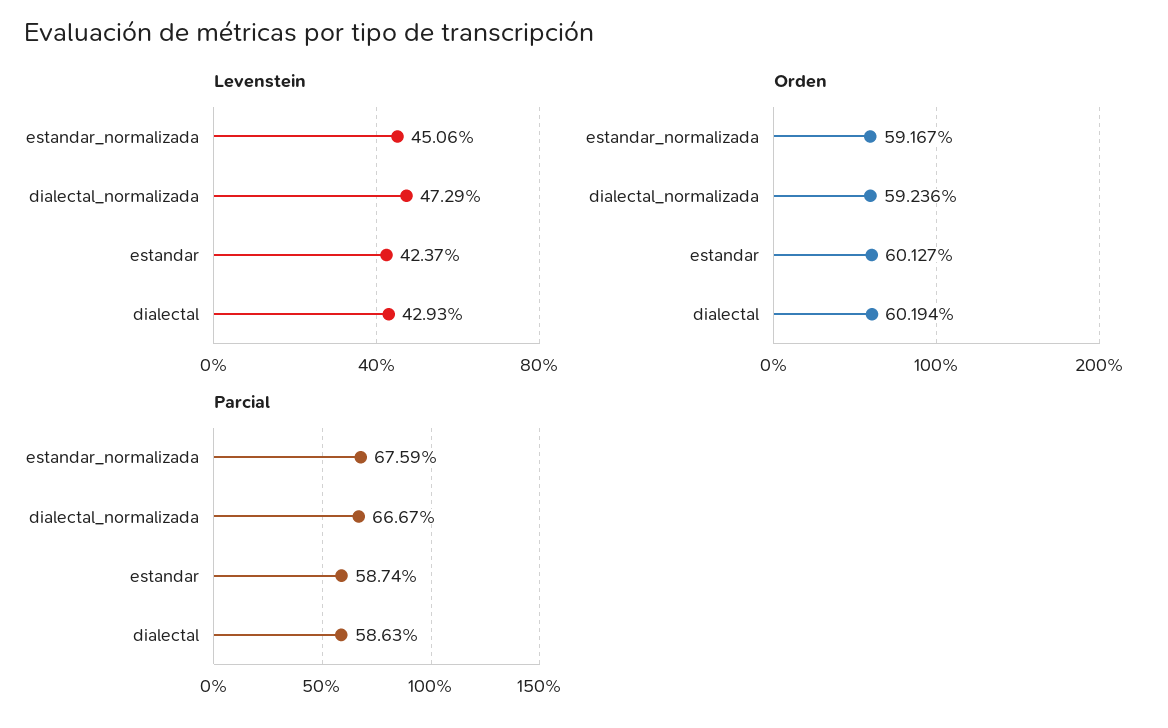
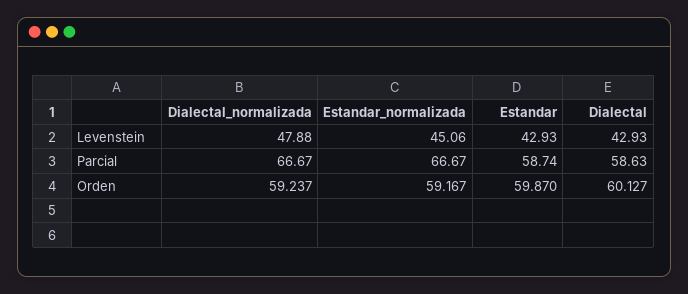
Levenstein, dialectal_normalizada: 47.29 -> 47.88
Levenstein, estandar: 42.37 -> 42.93
Orden, dialectal_normalizada: 59.236 -> 59.237
Orden, estandar: 60.127 -> 59.87
Orden, dialectal: 60.194 -> 60.127
Parcial, estandar_normalizada: 67.59 -> 66.67

